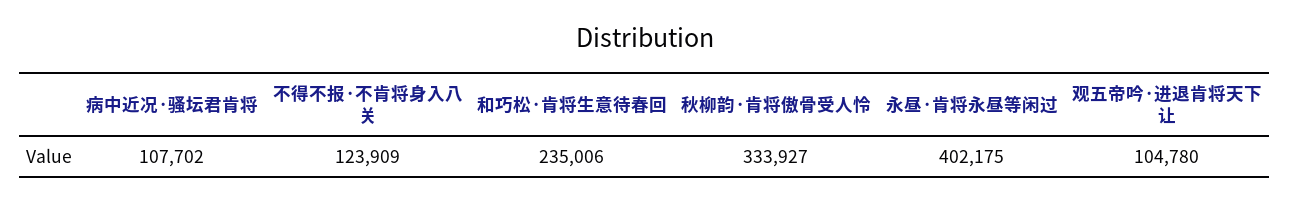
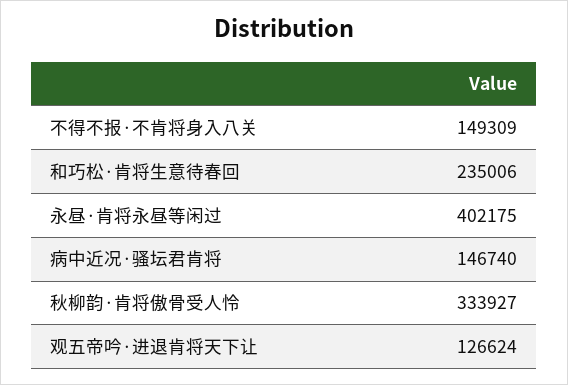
病中近况·骚坛君肯将: 107702 -> 146740
不得不报·不肯将身入八关: 123909 -> 149309
观五帝吟·进退肯将天下让: 104780 -> 126624

